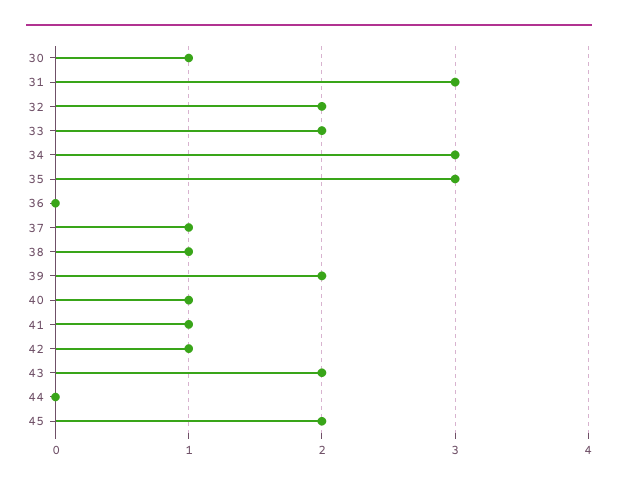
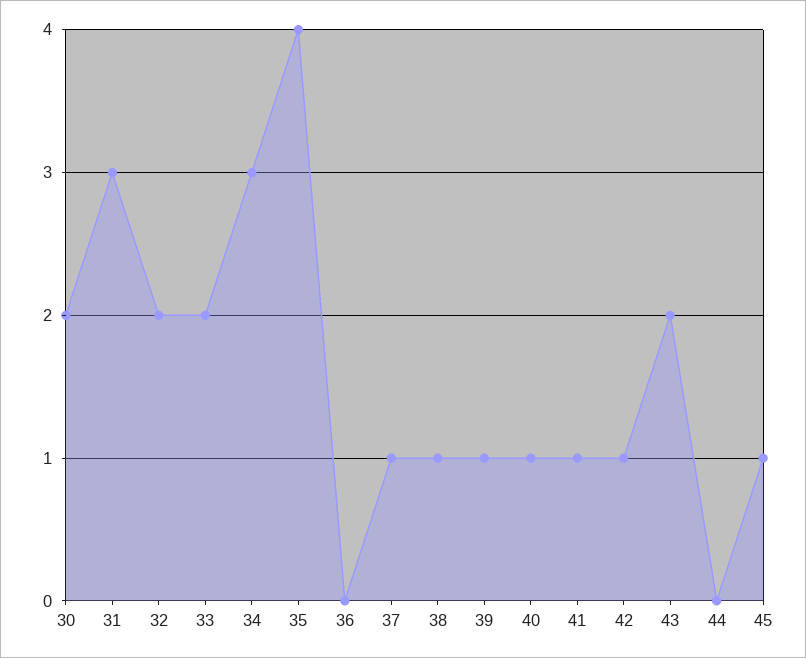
30: 1 -> 2
35: 3 -> 4
39: 2 -> 1
45: 2 -> 1

